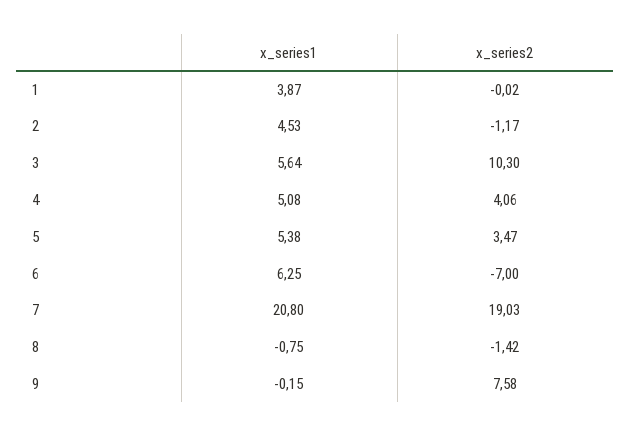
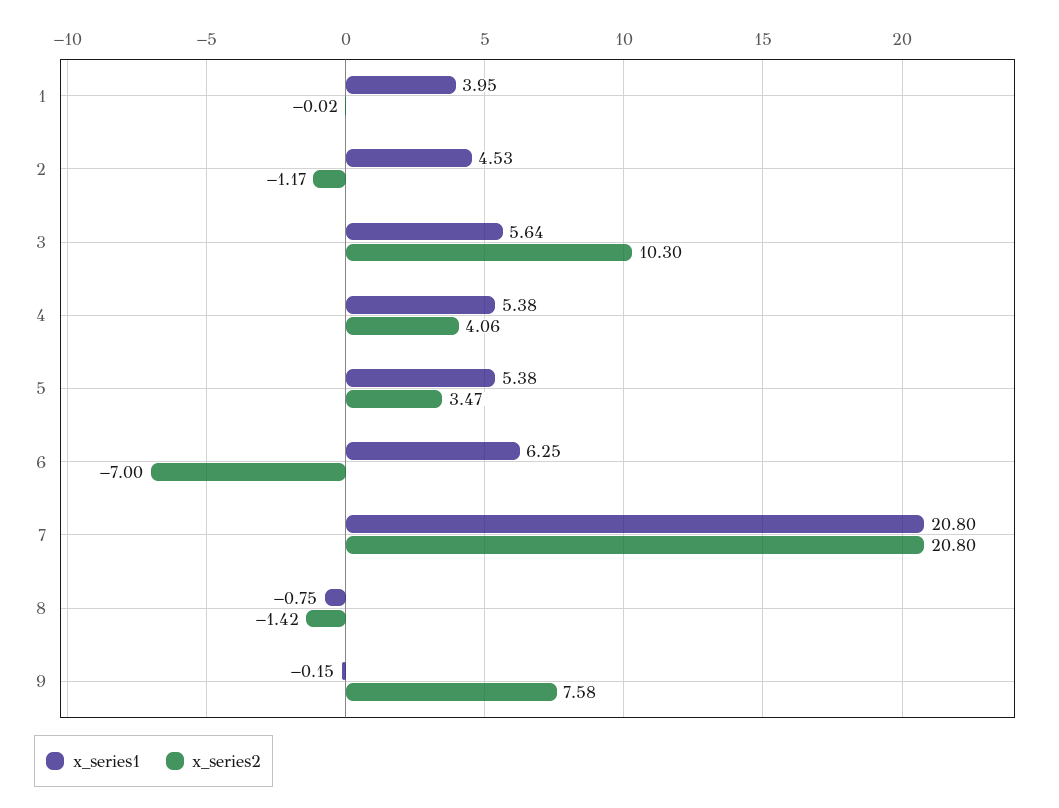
x_series1, 1: 3.87 -> 3.95
x_series1, 4: 5.08 -> 5.38
x_series2, 7: 19.03 -> 20.8

